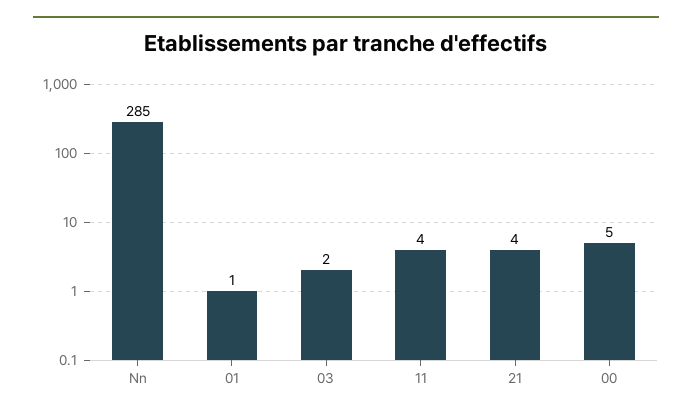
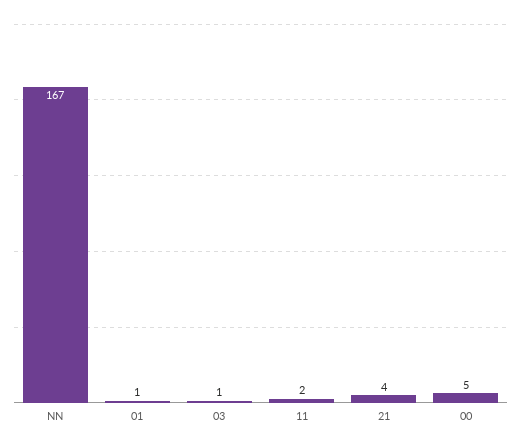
Nn: 285 -> 167
03: 2 -> 1
11: 4 -> 2

